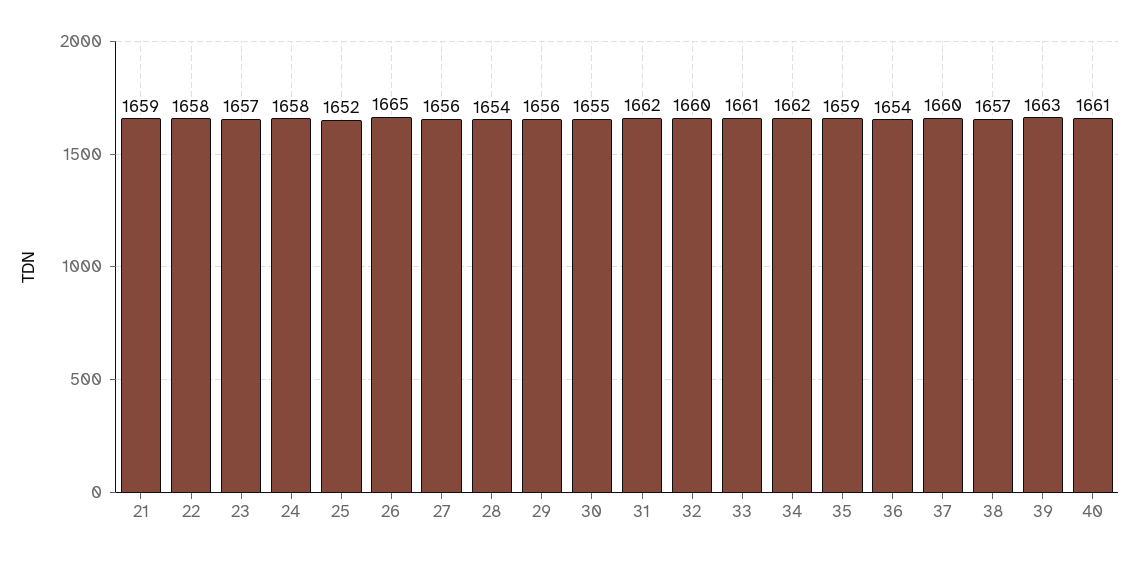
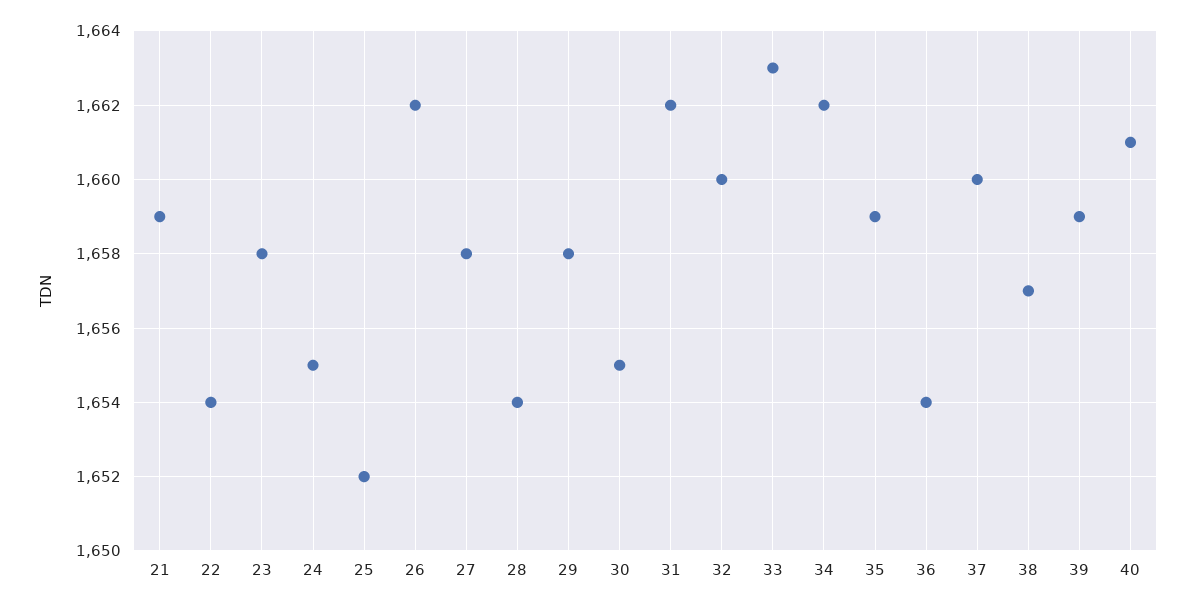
22: 1658 -> 1654
23: 1657 -> 1658
24: 1658 -> 1655
26: 1665 -> 1662
27: 1656 -> 1658
29: 1656 -> 1658
33: 1661 -> 1663
39: 1663 -> 1659

